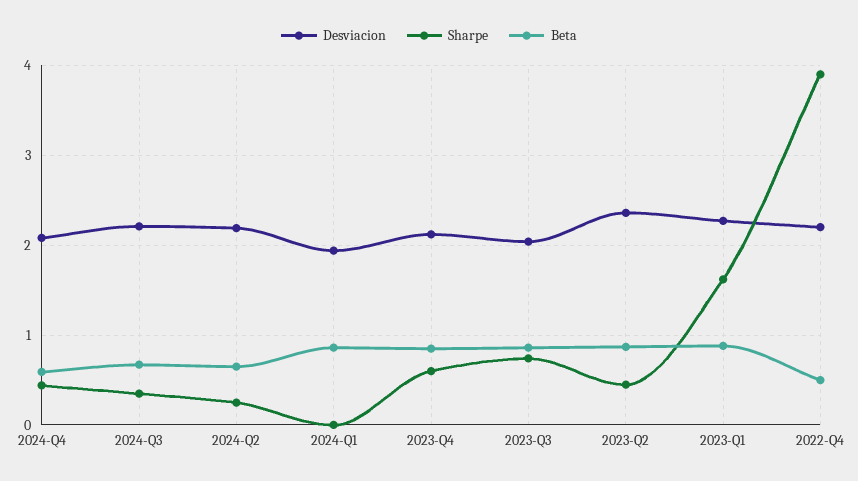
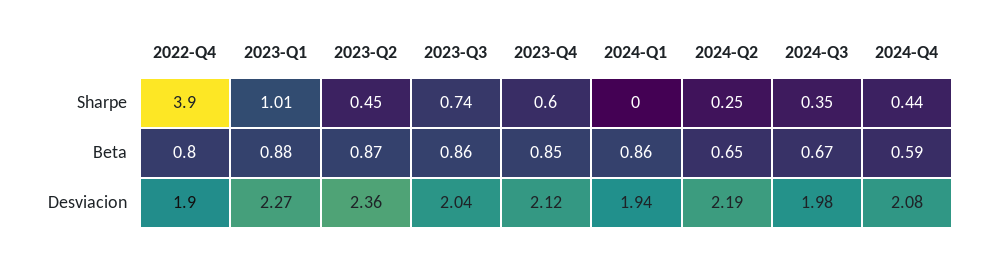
Desviacion, 2024-Q3: 2.2 -> 1.98
Sharpe, 2023-Q1: 1.6 -> 1.01
Desviacion, 2022-Q4: 2.2 -> 1.9
Beta, 2022-Q4: 0.5 -> 0.8

